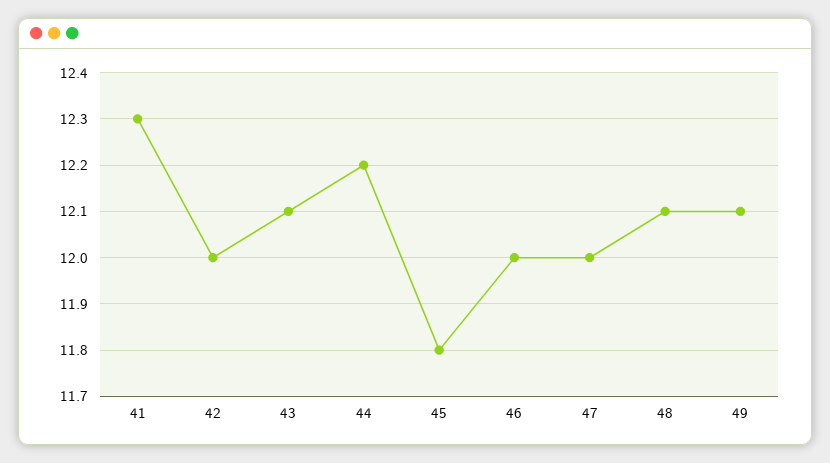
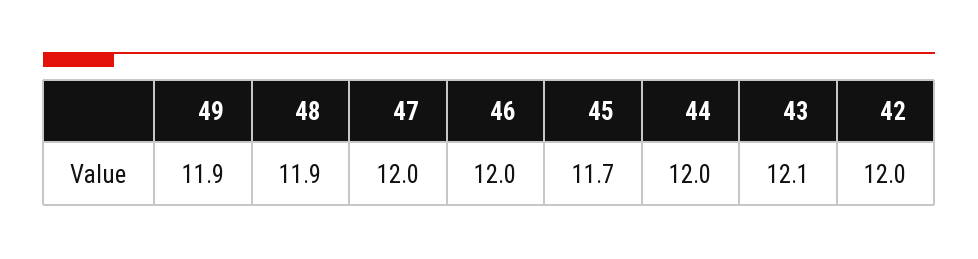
41: 12.3 -> none
44: 12.2 -> 12
45: 11.8 -> 11.7
48: 12.1 -> 11.9
49: 12.1 -> 11.9

